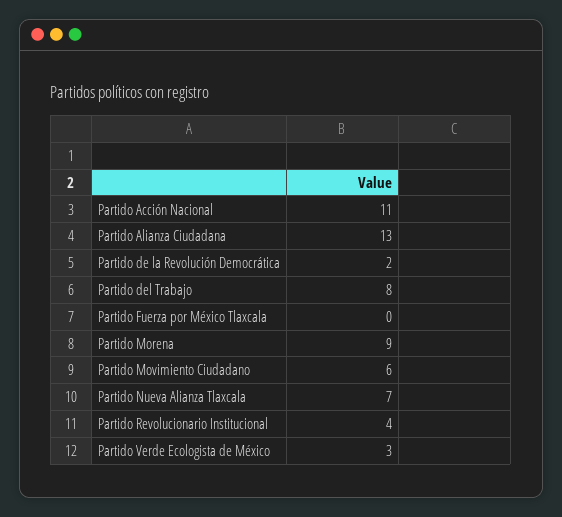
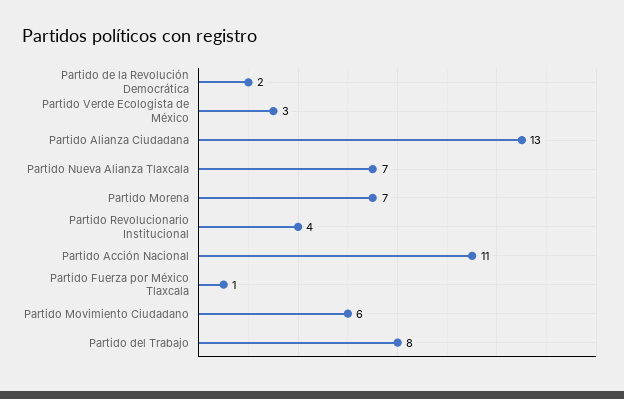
Partido Fuerza por México Tlaxcala: 0 -> 1
Partido Morena: 9 -> 7

